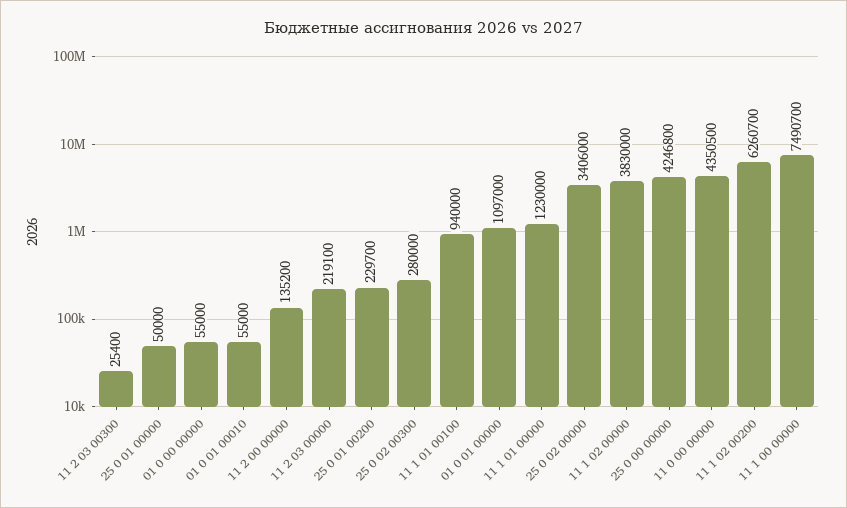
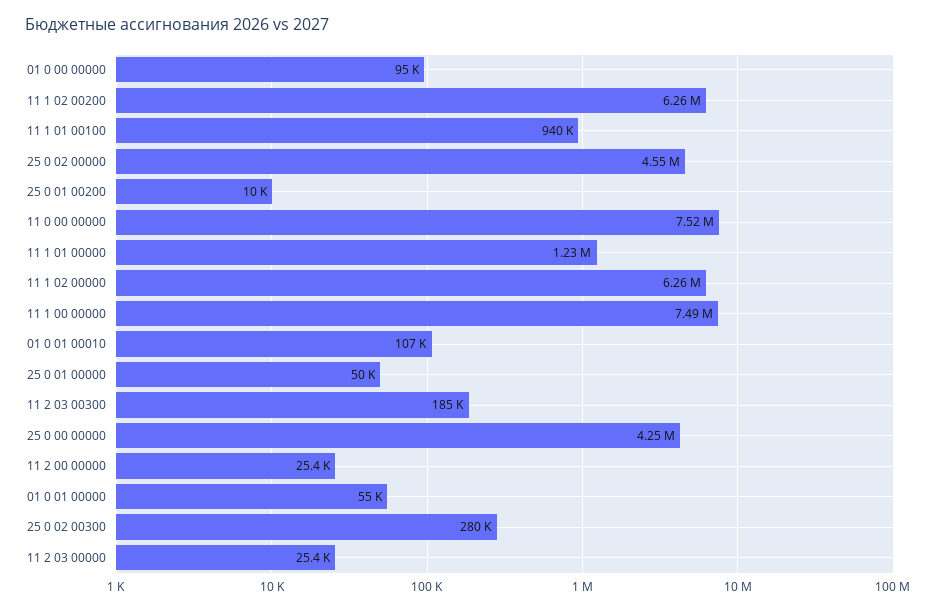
11 2 03 00300: 25400 -> 185000
01 0 00 00000: 55000 -> 95000
01 0 01 00010: 55000 -> 107000
11 2 00 00000: 135200 -> 25400
11 2 03 00000: 219100 -> 25400
25 0 01 00200: 229700 -> 10000
01 0 01 00000: 1097000 -> 55000
25 0 02 00000: 3406000 -> 4550000
11 1 02 00000: 3830000 -> 6260000
11 0 00 00000: 4350500 -> 7520000

